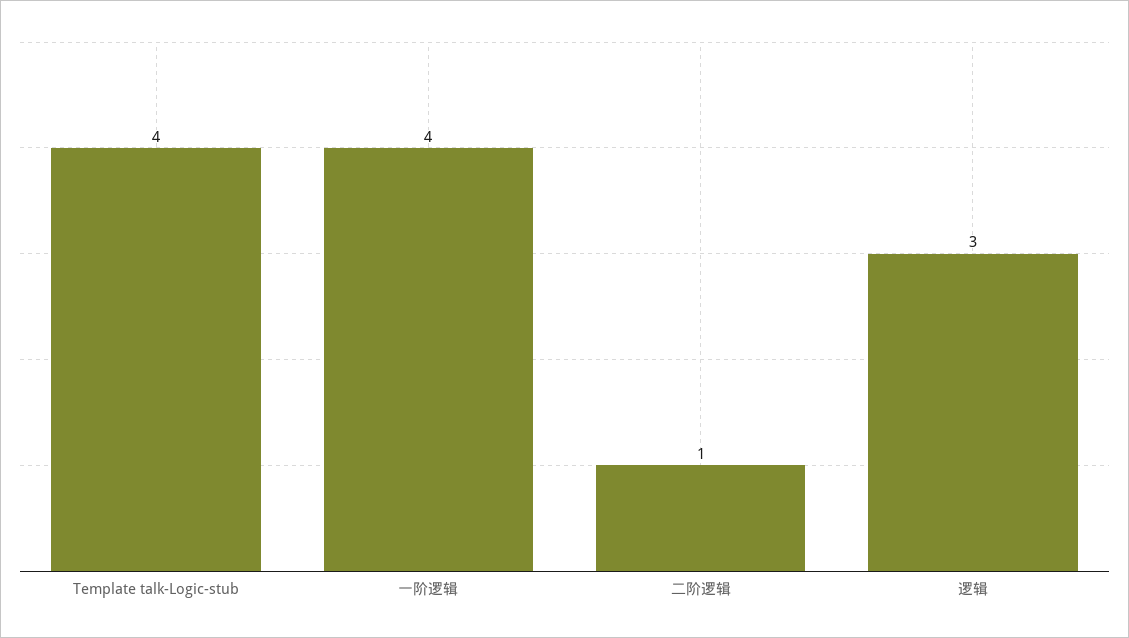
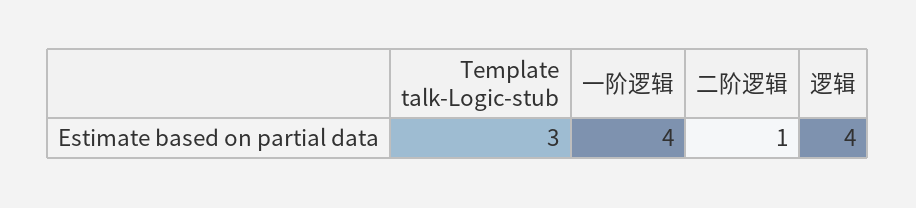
Template talk-Logic-stub: 4 -> 3
逻辑: 3 -> 4

